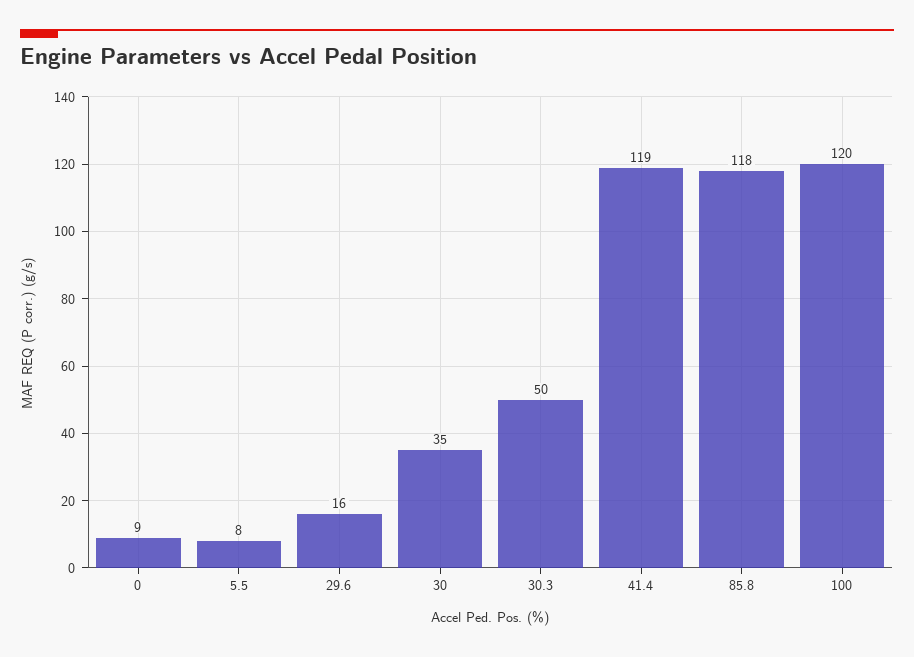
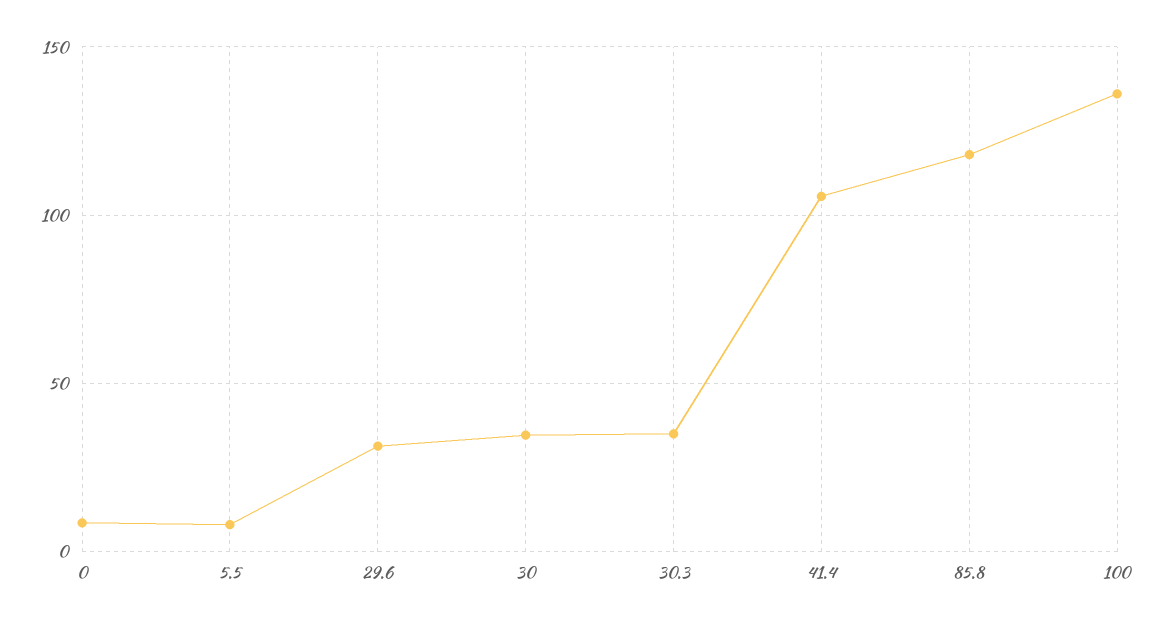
29.6: 16 -> 30
30.3: 50 -> 35
41.4: 119 -> 105
100: 120 -> 135

